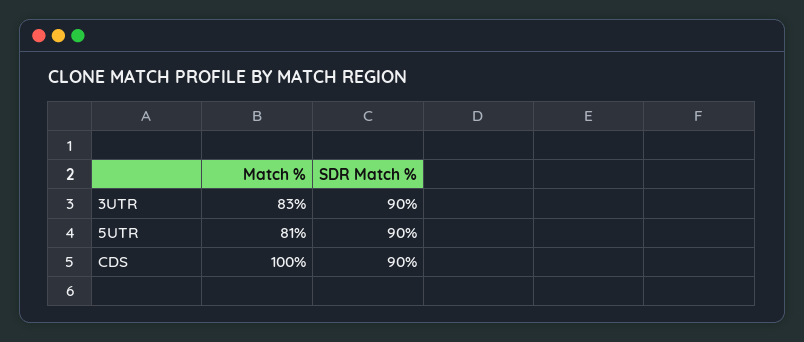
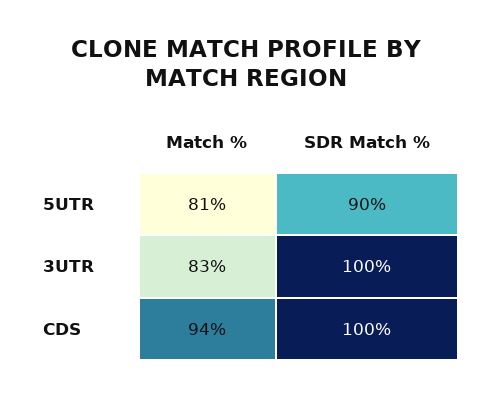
SDR Match %, 3UTR: 90 -> 100
Match %, CDS: 100 -> 94
SDR Match %, CDS: 90 -> 100

